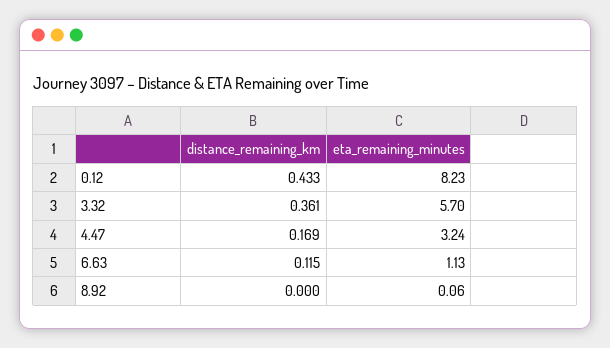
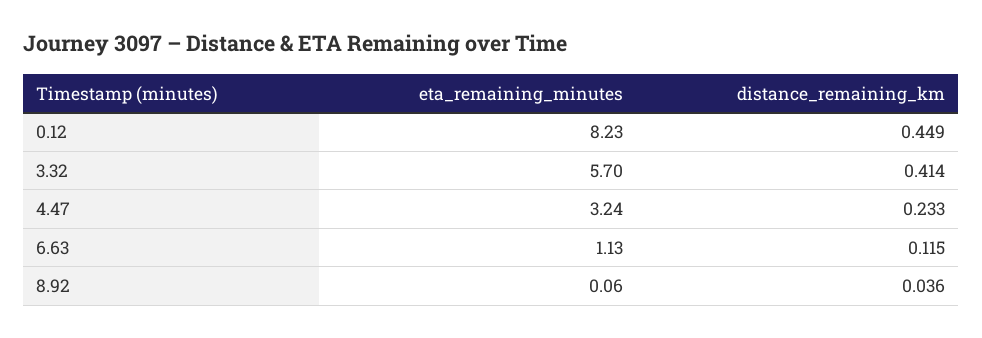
distance_remaining_km, 0.12: 0.433 -> 0.449
distance_remaining_km, 3.32: 0.361 -> 0.414
distance_remaining_km, 4.47: 0.169 -> 0.233
distance_remaining_km, 8.92: 0 -> 0.036

